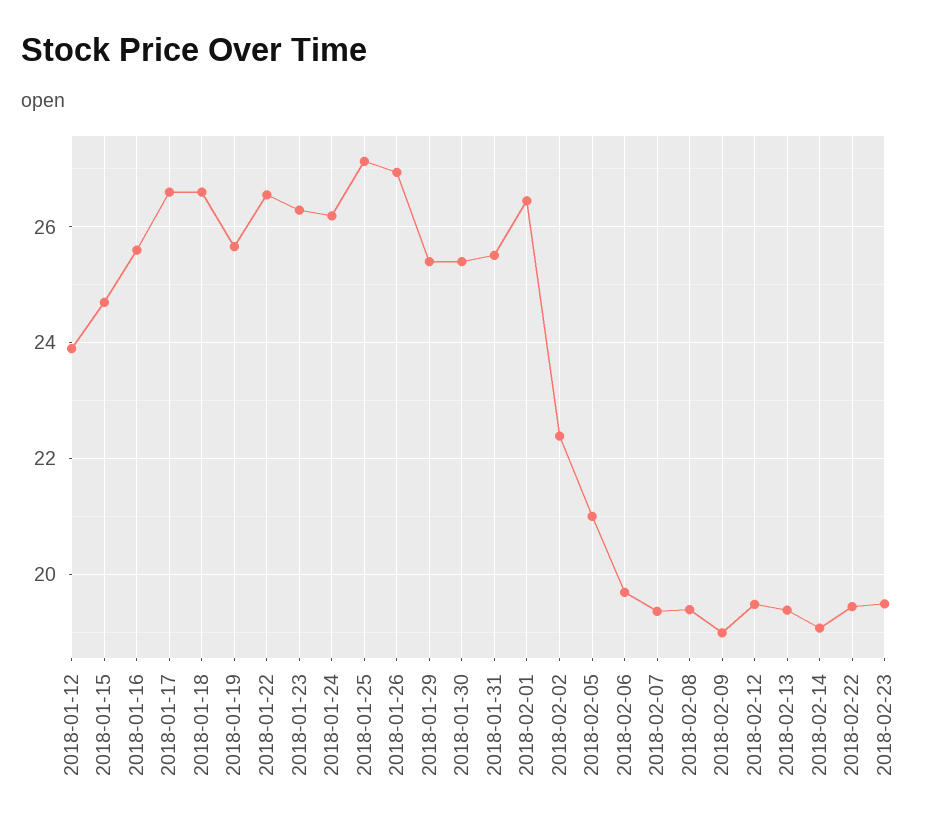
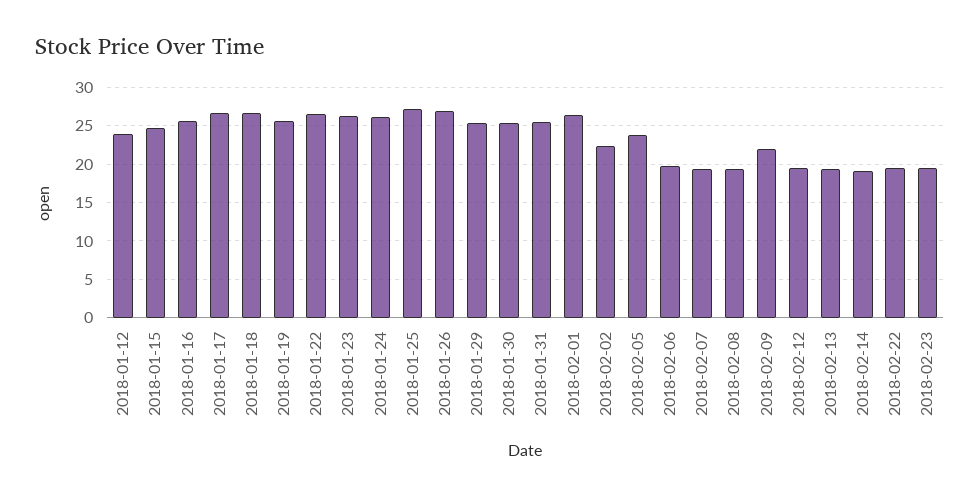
2018-02-05: 21 -> 24
2018-02-09: 19 -> 22

